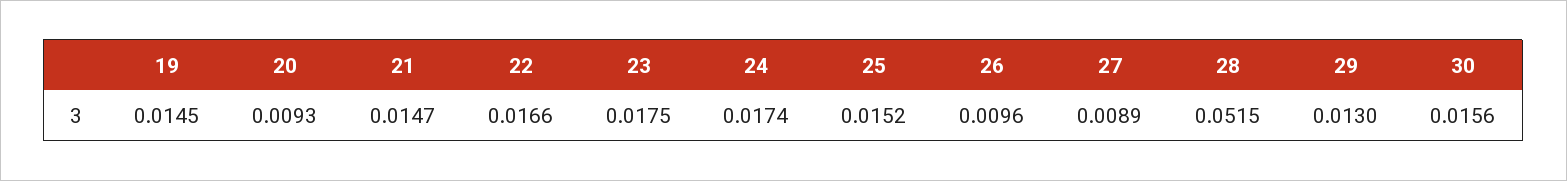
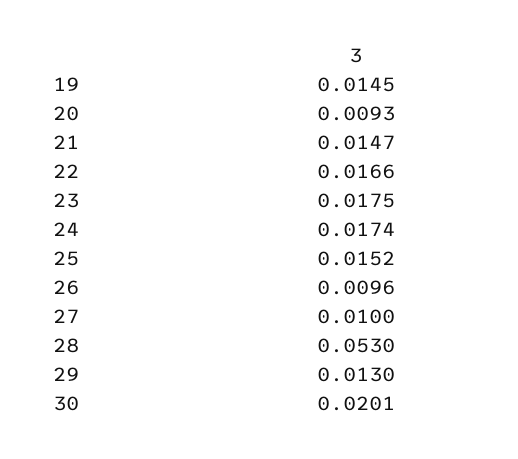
27: 0.0089 -> 0.01
28: 0.0515 -> 0.053
30: 0.0156 -> 0.0201

